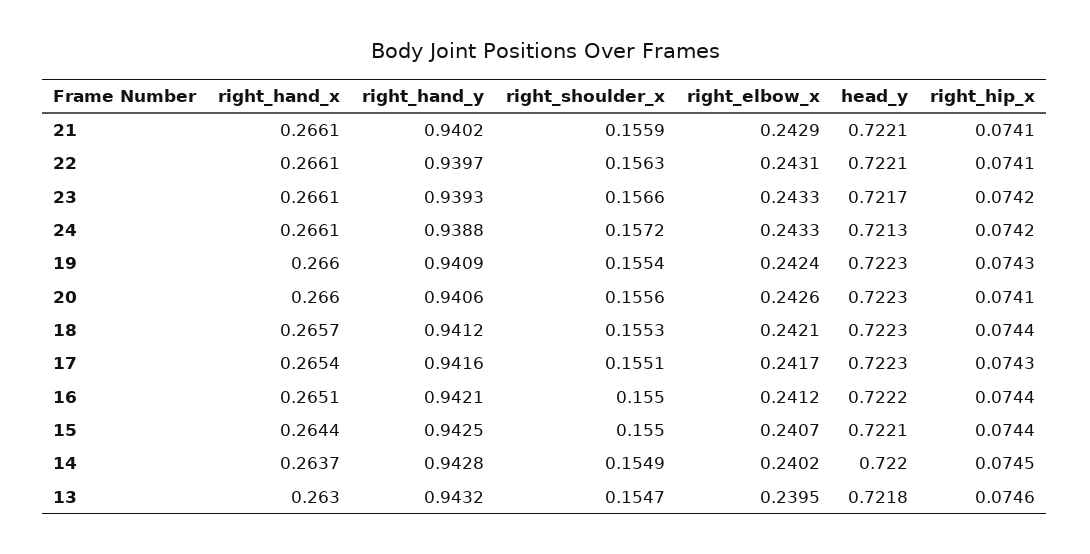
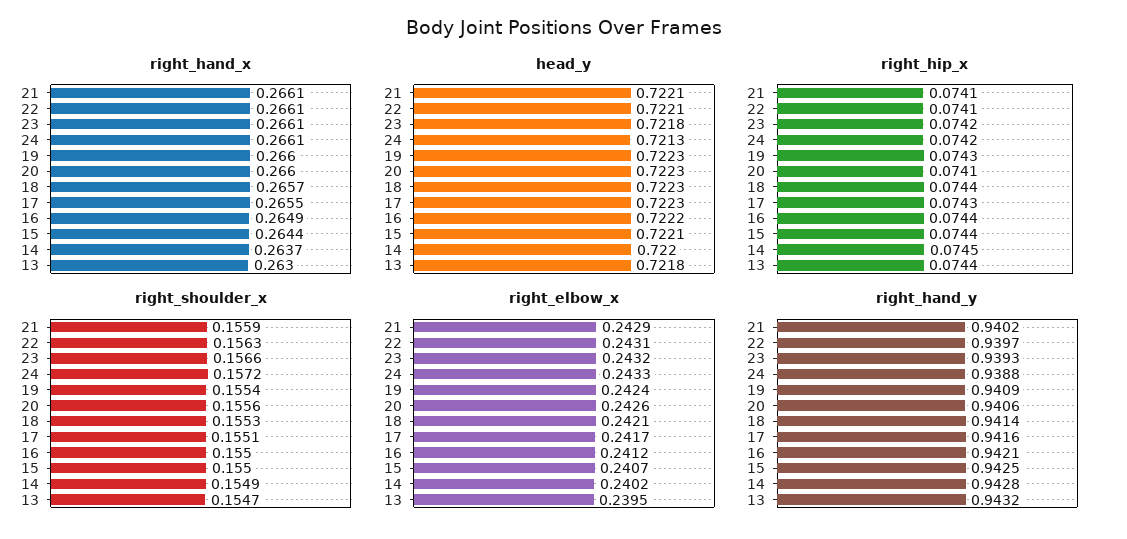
right_elbow_x, 23: 0.2433 -> 0.2432
head_y, 23: 0.7217 -> 0.7218
right_hand_y, 18: 0.9412 -> 0.9414
right_hand_x, 17: 0.2654 -> 0.2655
right_hand_x, 16: 0.2651 -> 0.2649
right_hip_x, 13: 0.0746 -> 0.0744

